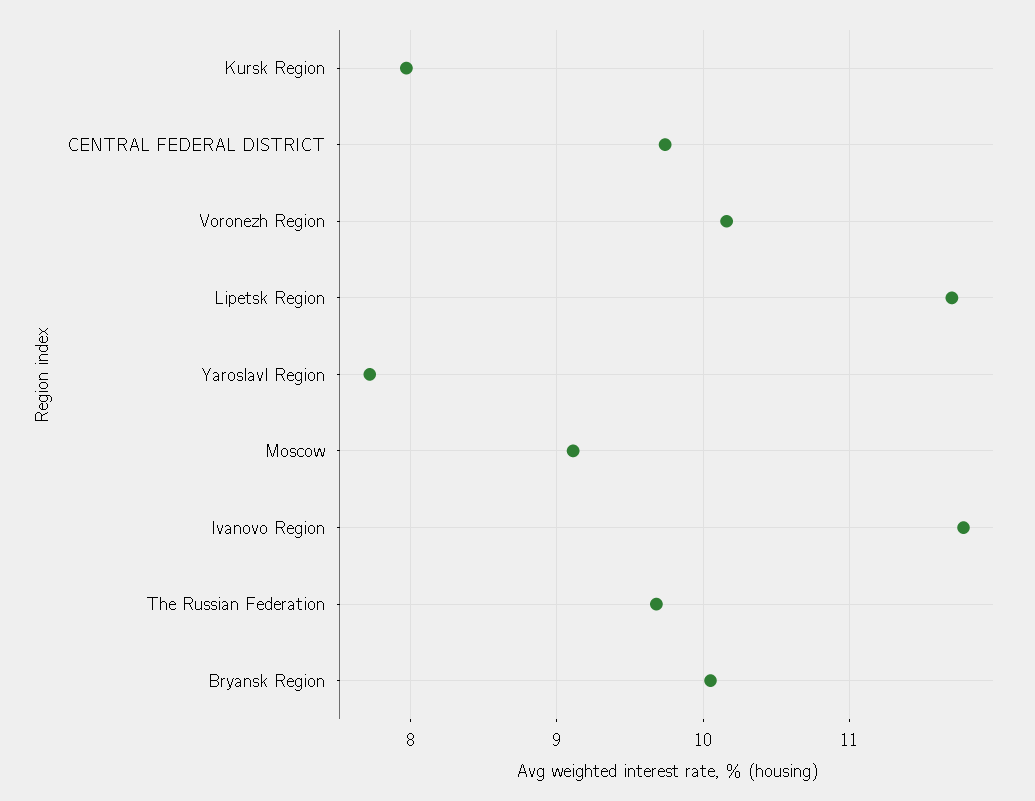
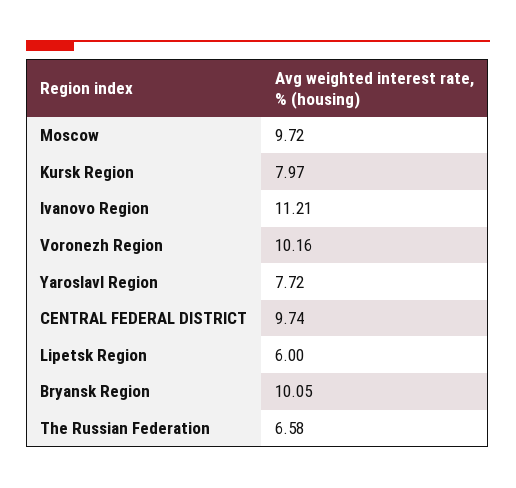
Lipetsk Region: 11.7 -> 6
Moscow: 9.1 -> 9.72
Ivanovo Region: 11.8 -> 11.21
The Russian Federation: 9.7 -> 6.58

